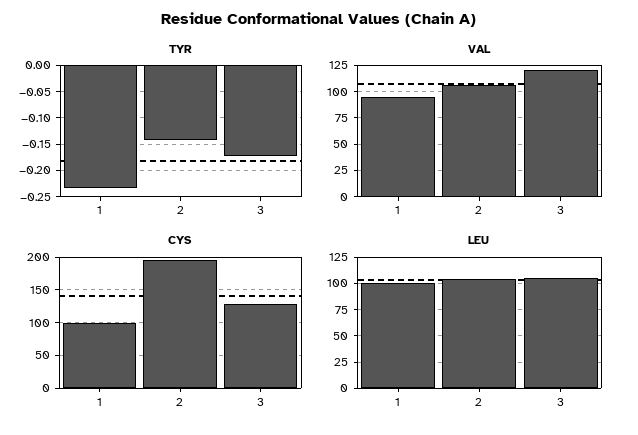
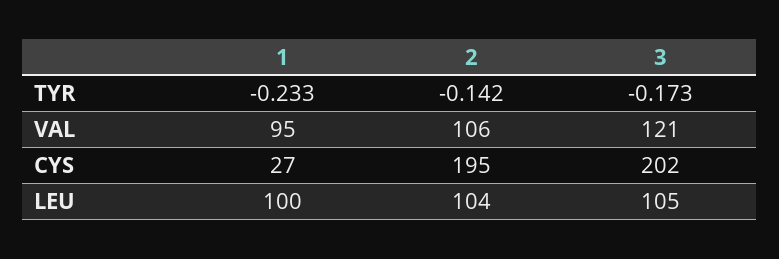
CYS, 1: 100 -> 27
CYS, 3: 130 -> 202

